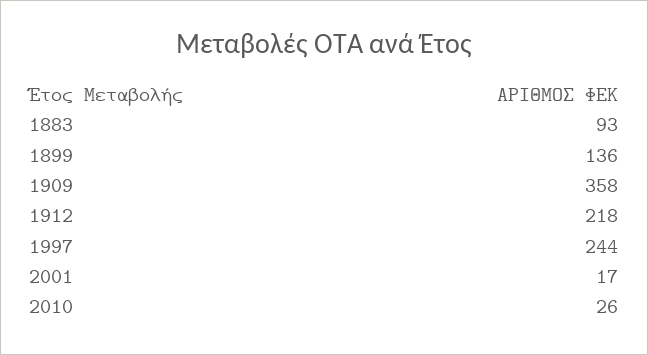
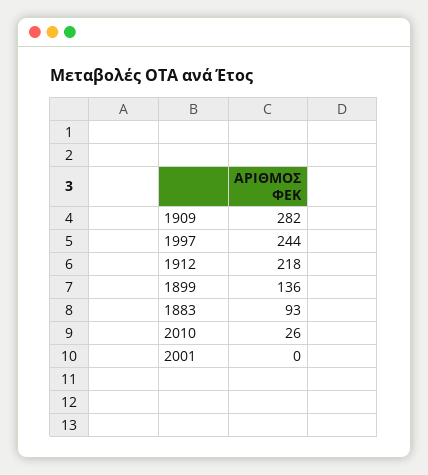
1909: 358 -> 282
2001: 17 -> 0

